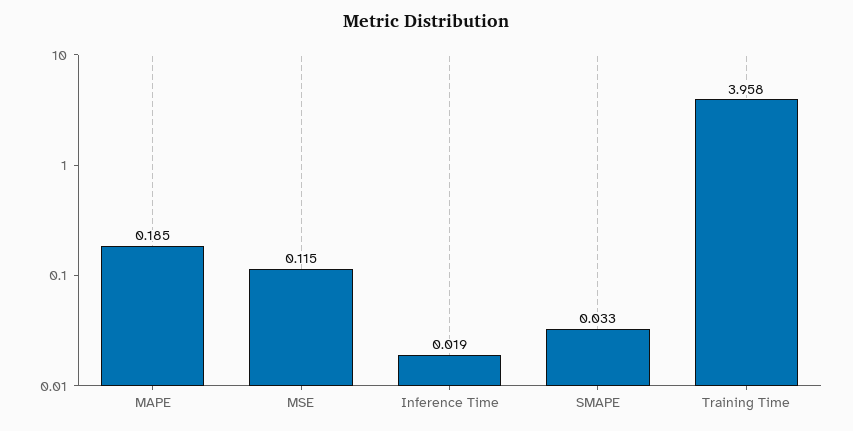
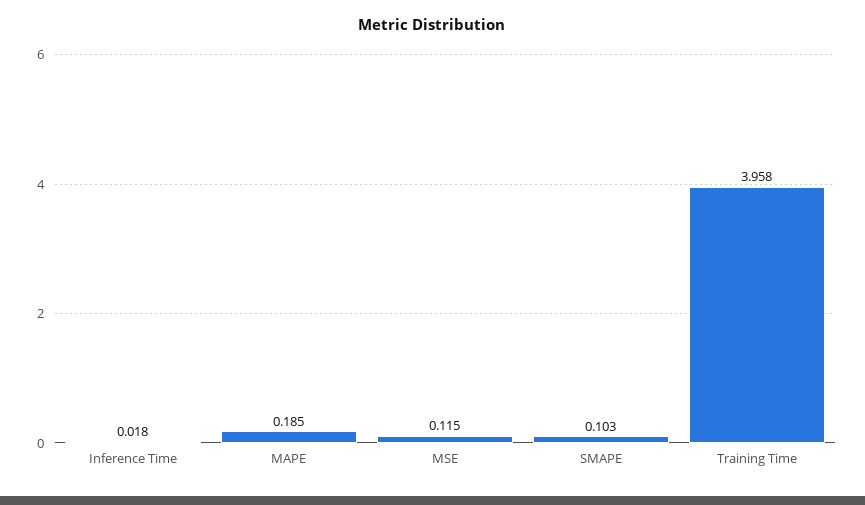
Inference Time: 0.019 -> 0.018
SMAPE: 0.033 -> 0.103

